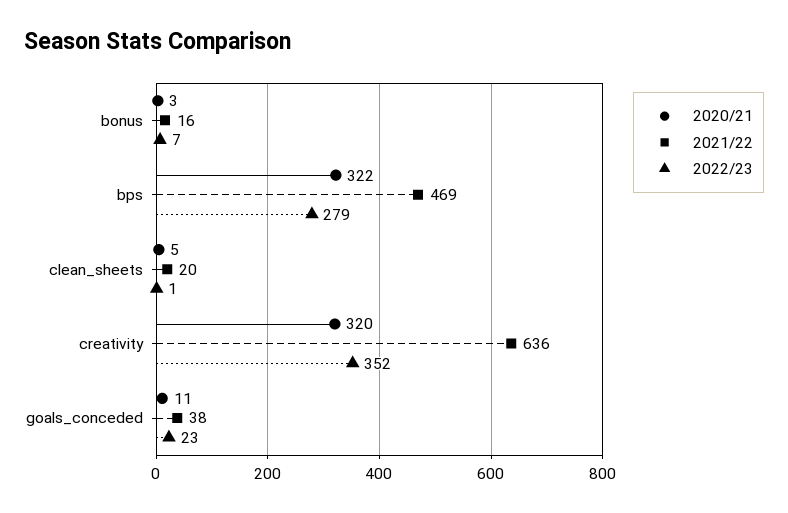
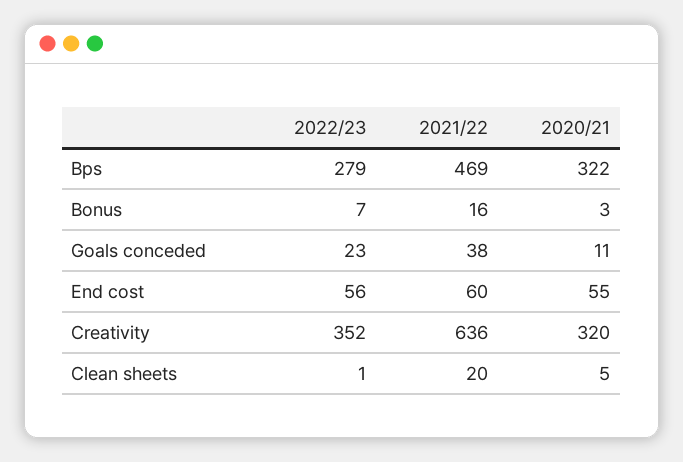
2022/23, End cost: none -> 56
2021/22, End cost: none -> 60
2020/21, End cost: none -> 55

